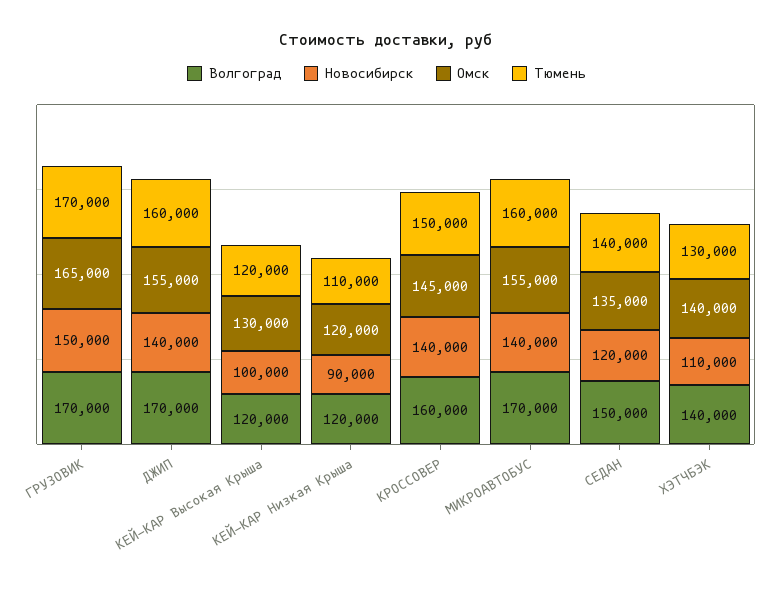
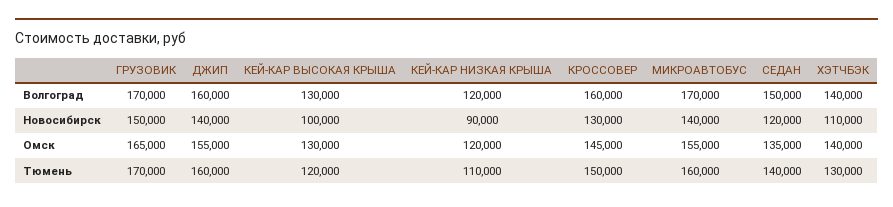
Волгоград, ДЖИП: 170000 -> 160000
Волгоград, КЕЙ-КАР Высокая Крыша: 120000 -> 130000
Новосибирск, КРОССОВЕР: 140000 -> 130000

